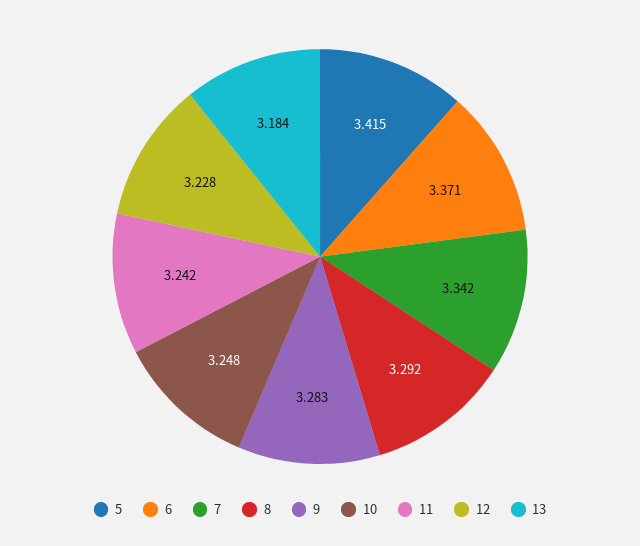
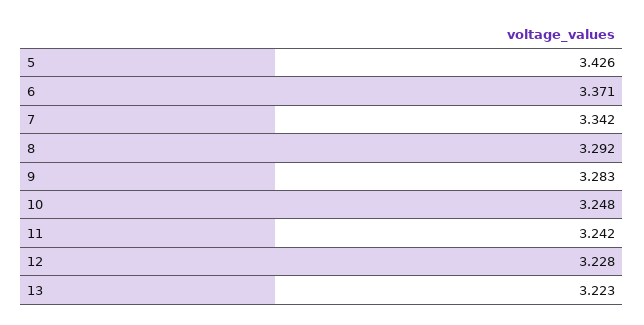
5: 3.415 -> 3.426
13: 3.184 -> 3.223

